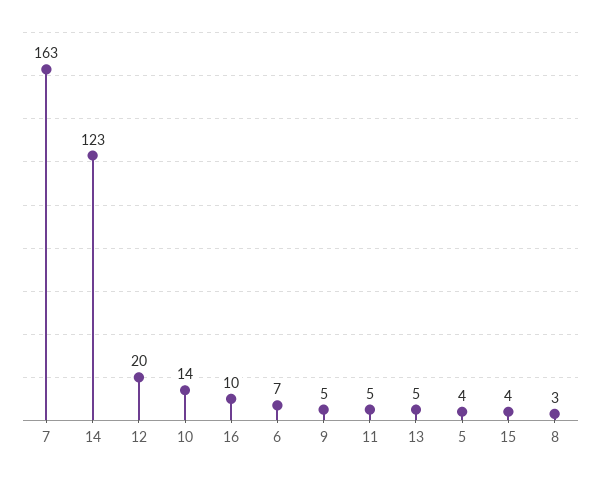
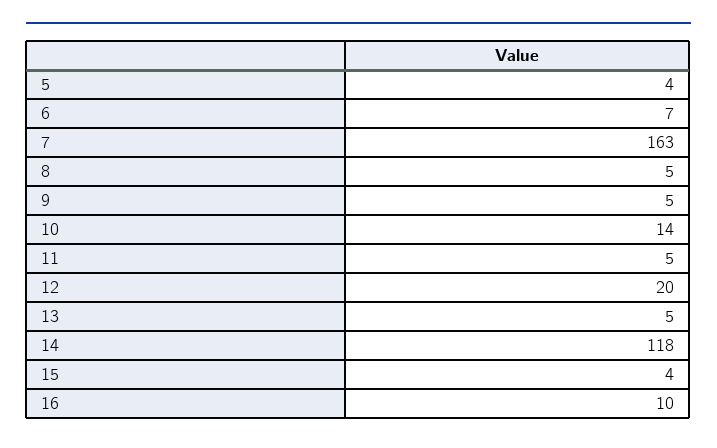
14: 123 -> 118
8: 3 -> 5

